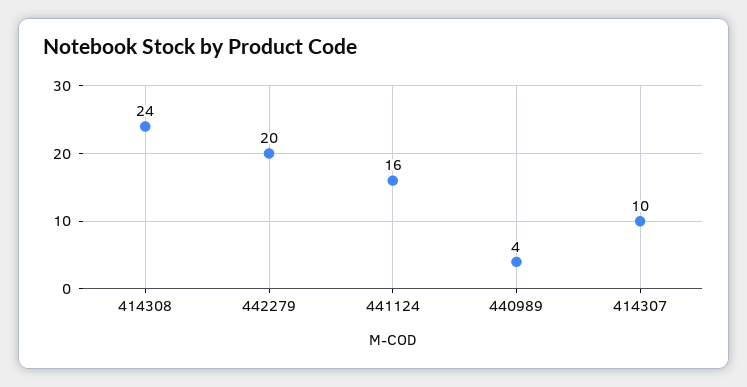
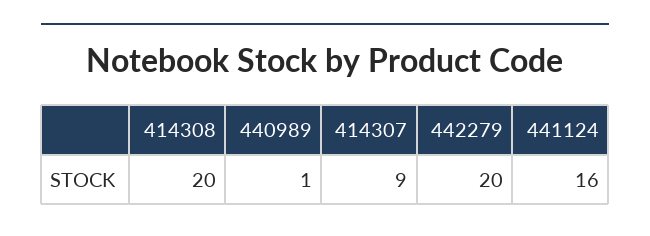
414308: 24 -> 20
440989: 4 -> 1
414307: 10 -> 9

